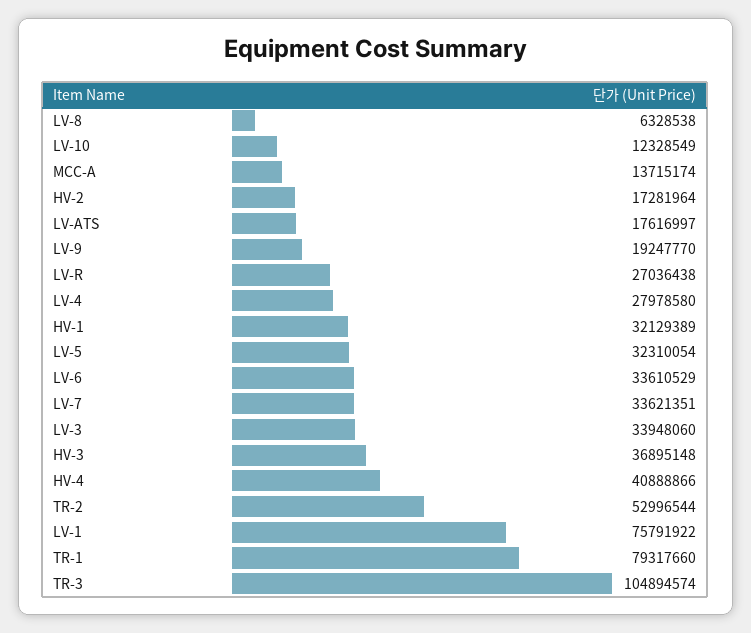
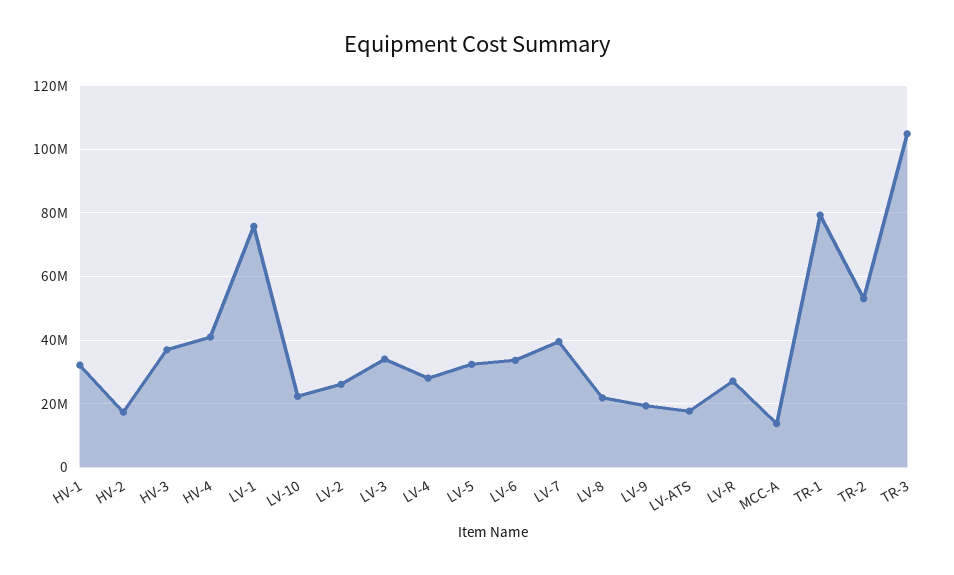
LV-8: 6328538 -> 22000000
LV-10: 12328549 -> 22000000
LV-7: 33621351 -> 40000000
LV-2: none -> 26000000

